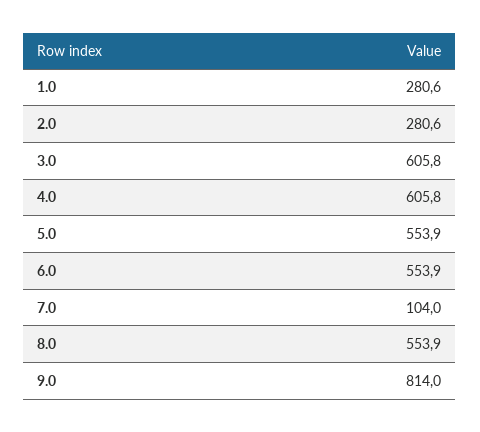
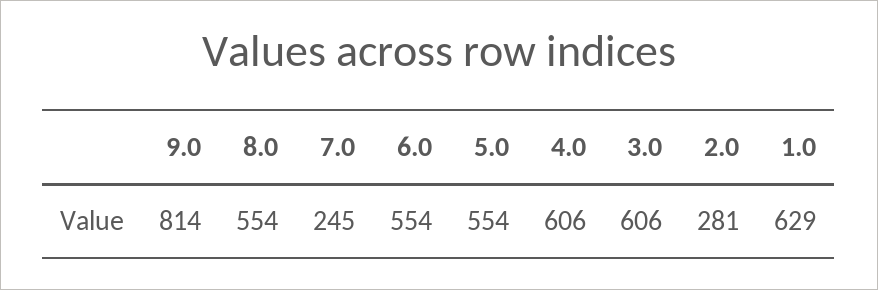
1.0: 280.6 -> 629
7.0: 104 -> 245

